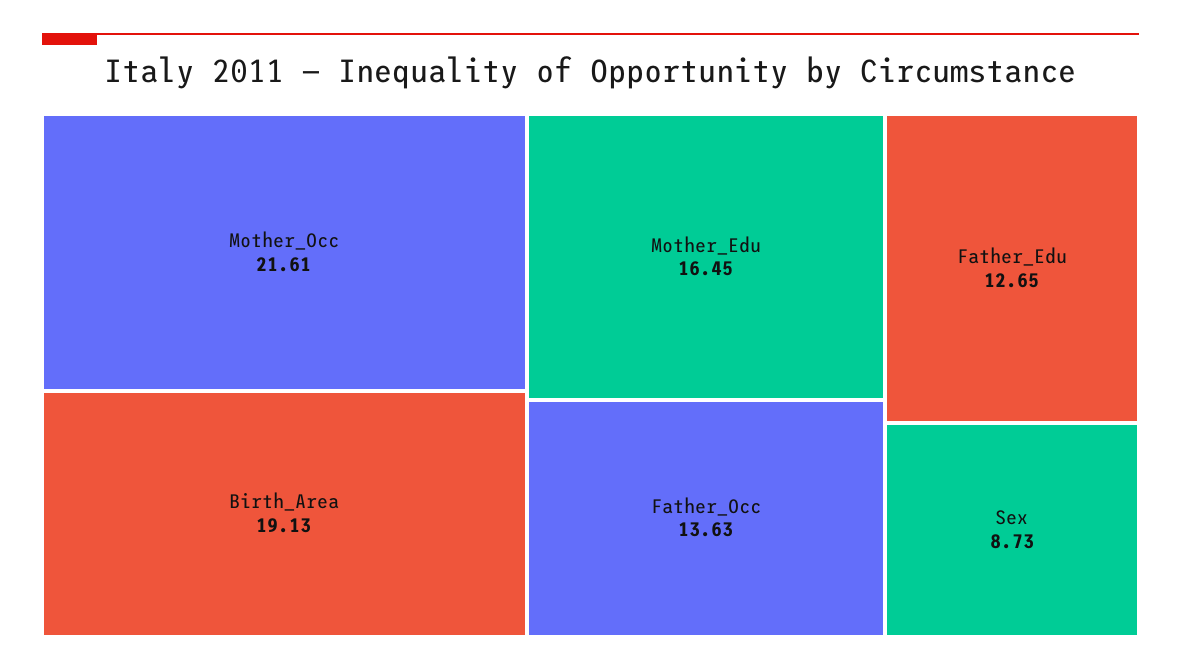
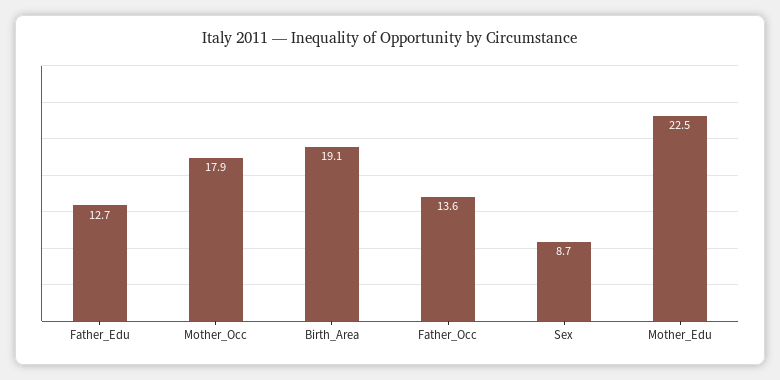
Mother_Occ: 21.61 -> 17.9
Mother_Edu: 16.45 -> 22.5

